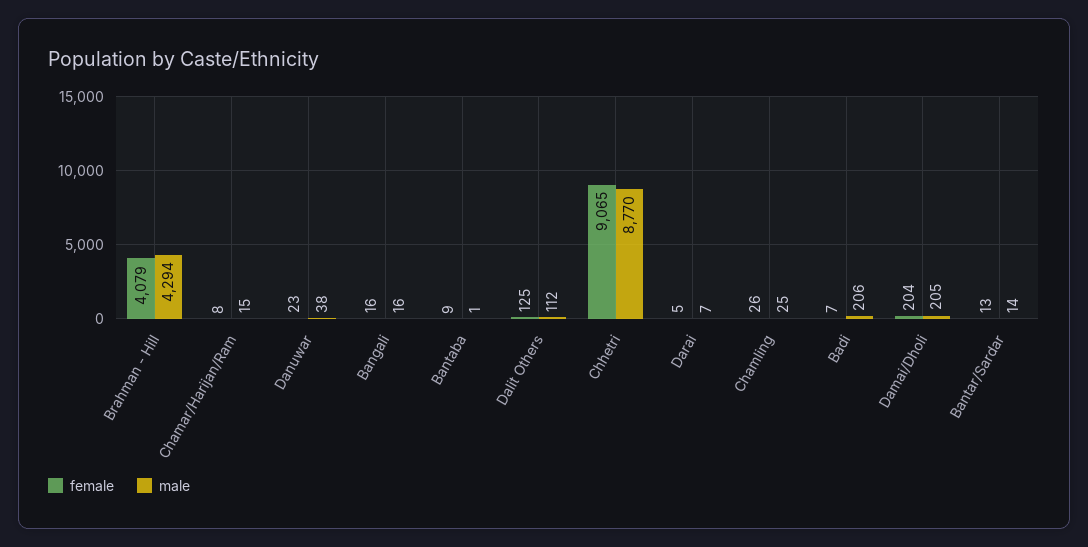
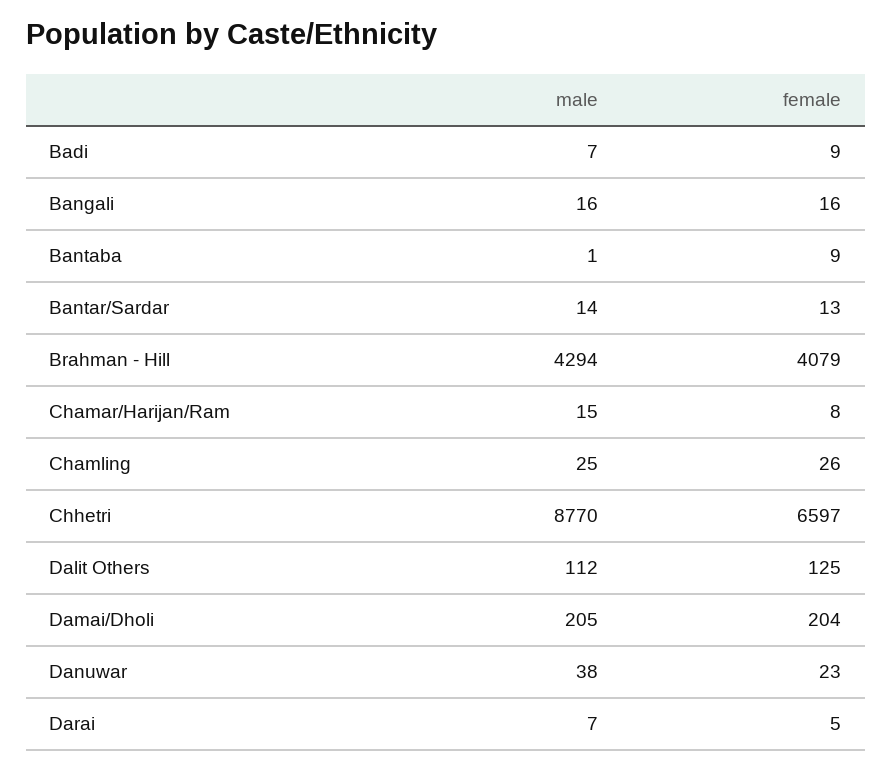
female, Chhetri: 9065 -> 6597
female, Badi: 7 -> 9
male, Badi: 206 -> 7

